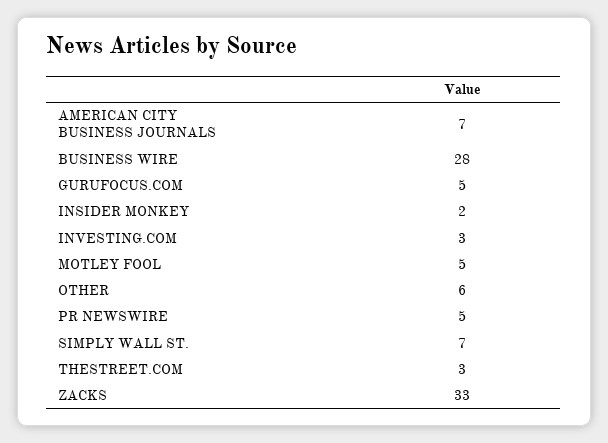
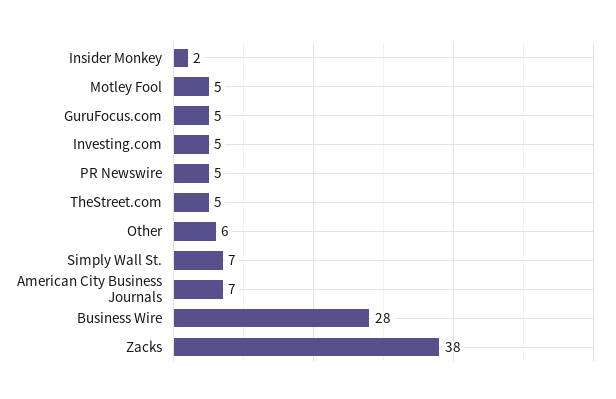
INVESTING.COM: 3 -> 5
THESTREET.COM: 3 -> 5
ZACKS: 33 -> 38

